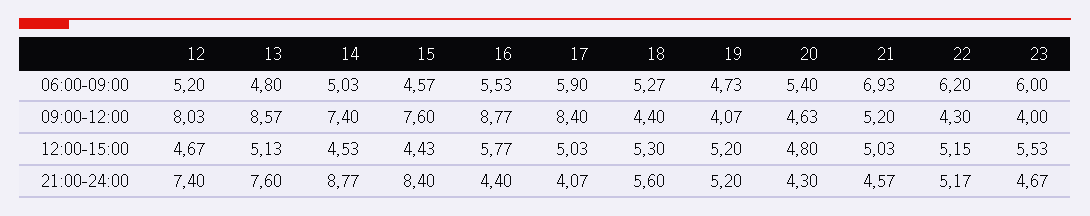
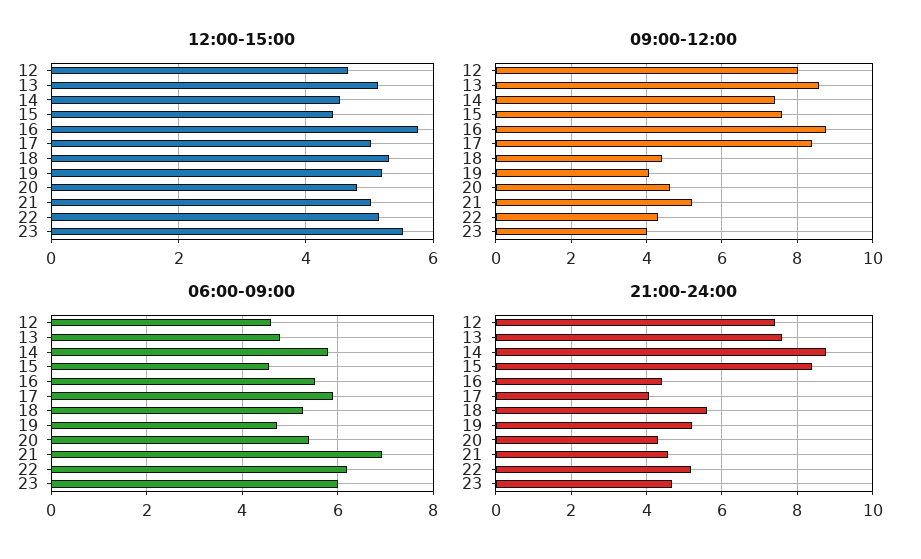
06:00-09:00, 12: 5.2 -> 4.6
06:00-09:00, 14: 5.03 -> 5.8

